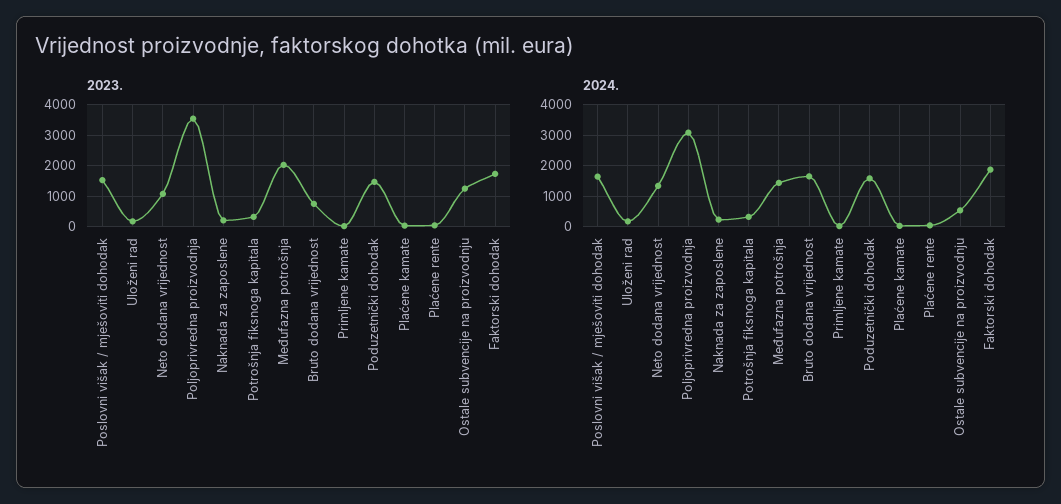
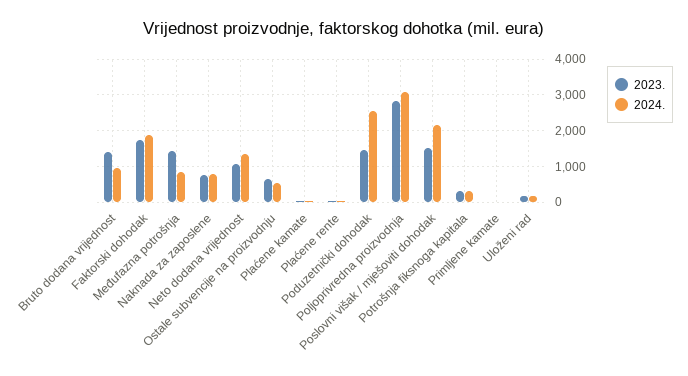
2023., Poljoprivredna proizvodnja: 3600 -> 2800
2023., Naknada za zaposlene: 200 -> 800
2023., Međufazna potrošnja: 2000 -> 1400
2023., Bruto dodana vrijednost: 800 -> 1400
2023., Ostale subvencije na proizvodnju: 1200 -> 600
2024., Poslovni višak / mješoviti dohodak: 1600 -> 2200
2024., Naknada za zaposlene: 200 -> 800
2024., Međufazna potrošnja: 1400 -> 800
2024., Bruto dodana vrijednost: 1600 -> 1000
2024., Poduzetnički dohodak: 1600 -> 2600

